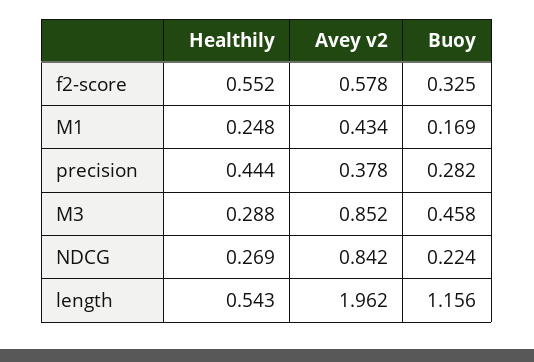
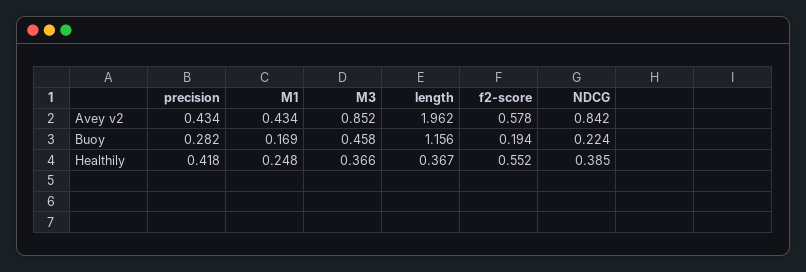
Buoy, f2-score: 0.325 -> 0.194
Healthily, precision: 0.444 -> 0.418
Avey v2, precision: 0.378 -> 0.434
Healthily, M3: 0.288 -> 0.366
Healthily, NDCG: 0.269 -> 0.385
Healthily, length: 0.543 -> 0.367

